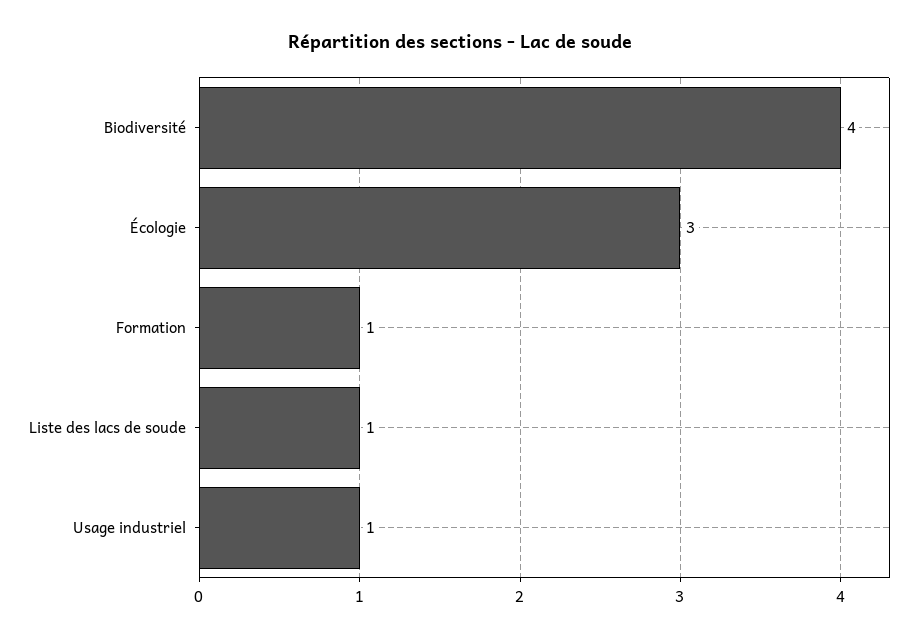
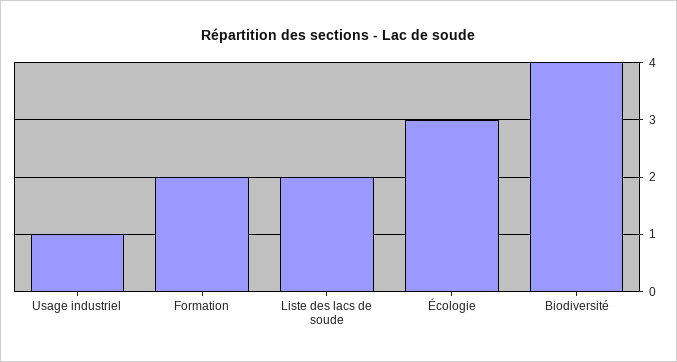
Formation: 1 -> 2
Liste des lacs de soude: 1 -> 2

